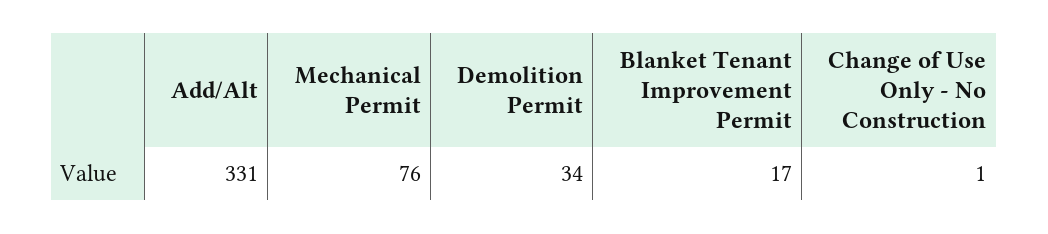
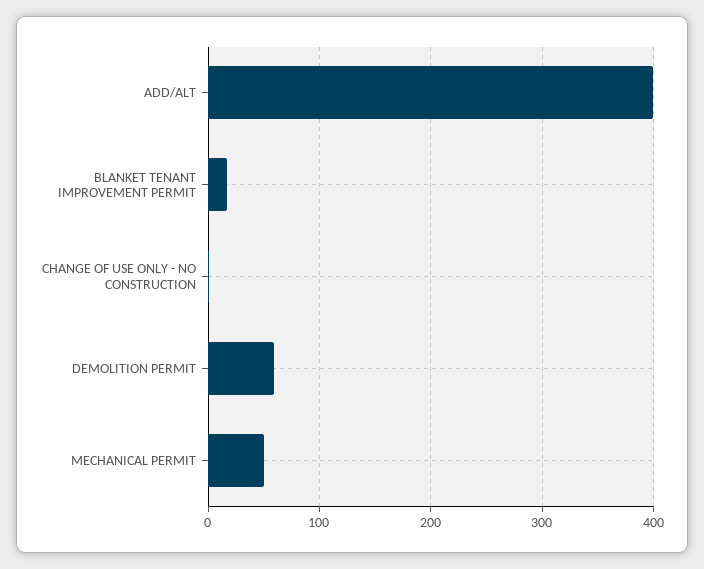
Add/Alt: 331 -> 400
Mechanical Permit: 76 -> 50
Demolition Permit: 34 -> 60

